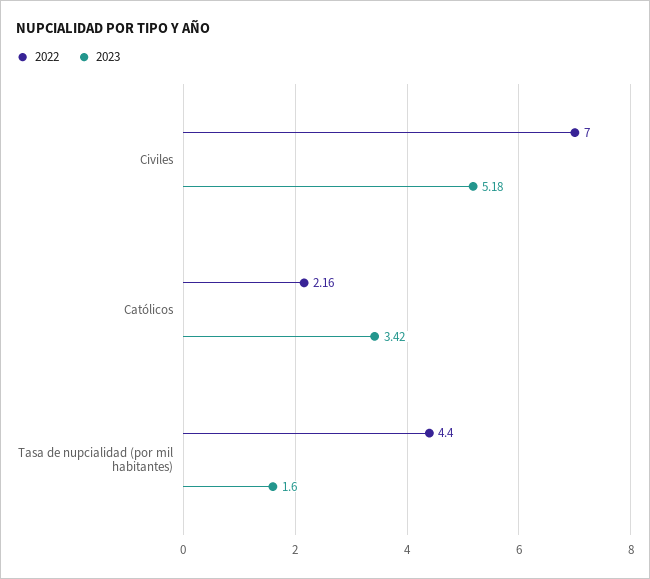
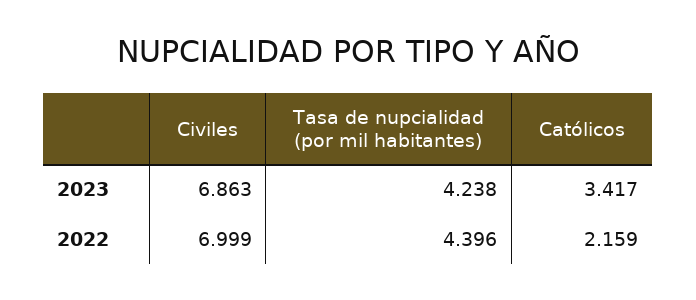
2023, Civiles: 5.18 -> 6.863
2023, Tasa de nupcialidad (por mil habitantes): 1.6 -> 4.238

